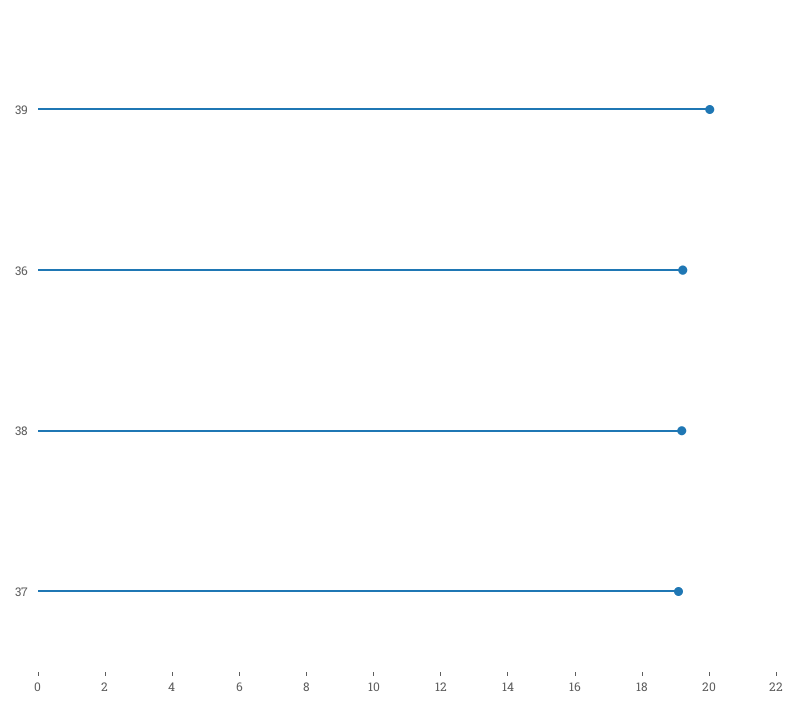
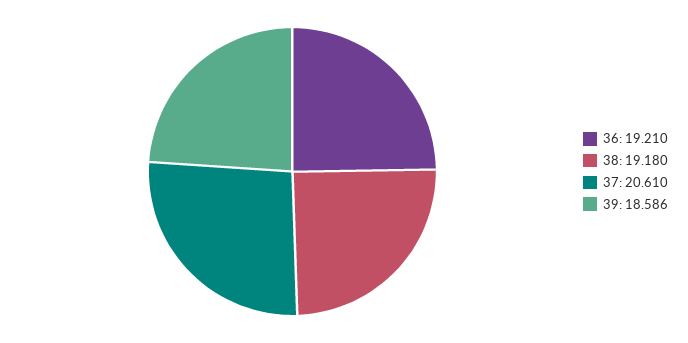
39: 20 -> 18.586
37: 19 -> 20.61

